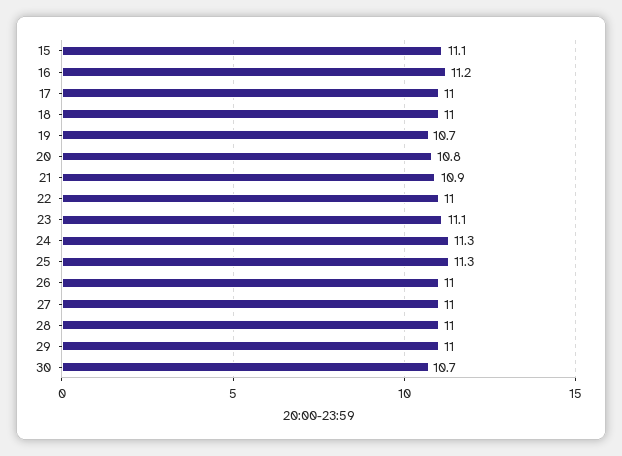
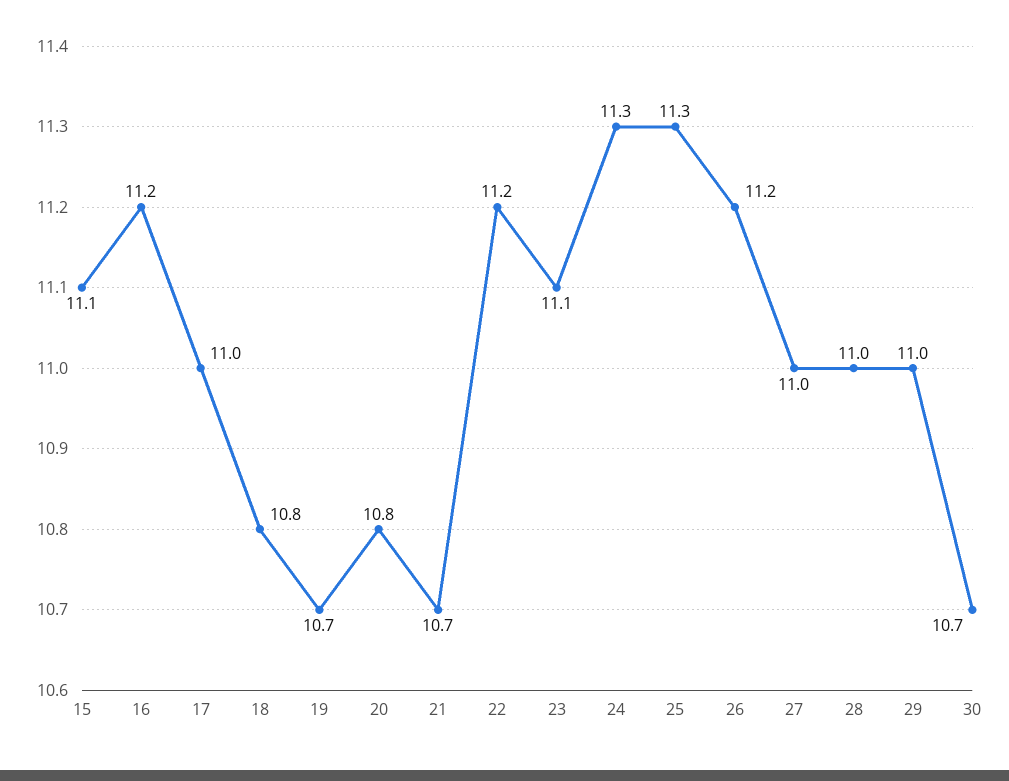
18: 11 -> 10.8
21: 10.9 -> 10.7
22: 11 -> 11.2
26: 11 -> 11.2

